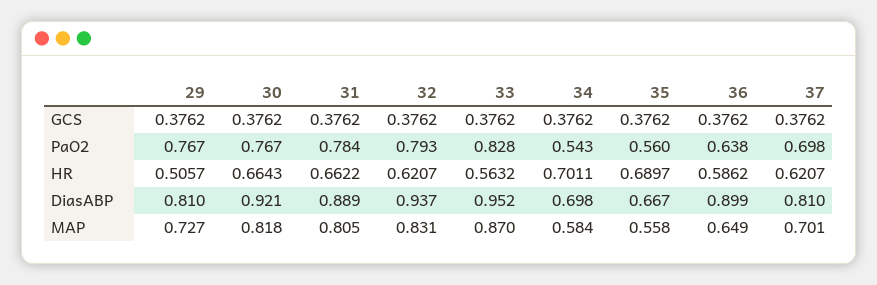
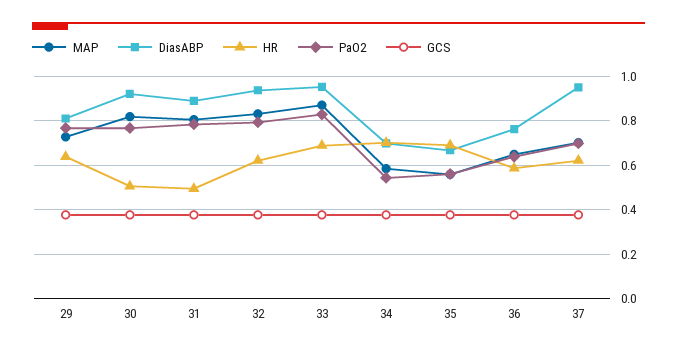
HR, 29: 0.5057 -> 0.65
HR, 30: 0.6643 -> 0.5
HR, 31: 0.6622 -> 0.5
HR, 33: 0.5632 -> 0.7
DiasABP, 36: 0.899 -> 0.75
DiasABP, 37: 0.81 -> 0.95

